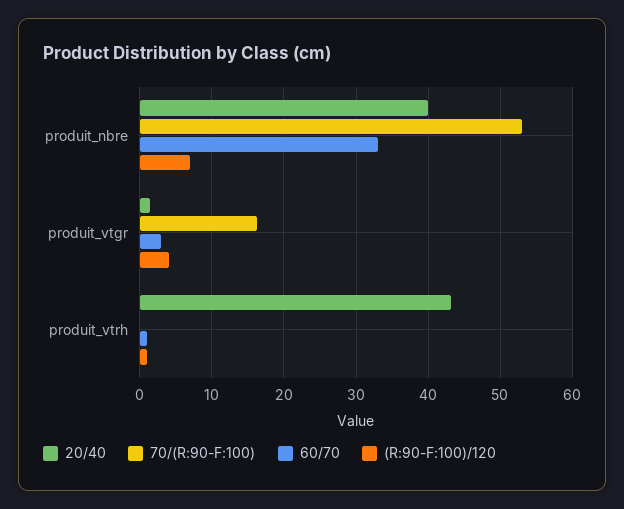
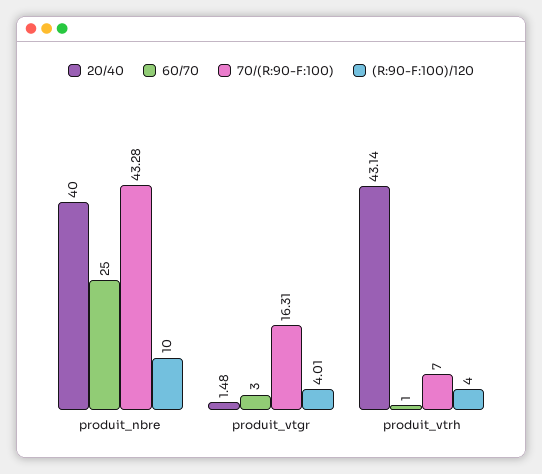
70/(R:90-F:100), produit_nbre: 53 -> 43.28
60/70, produit_nbre: 33 -> 25
(R:90-F:100)/120, produit_nbre: 7 -> 10
70/(R:90-F:100), produit_vtrh: 0 -> 7
(R:90-F:100)/120, produit_vtrh: 1 -> 4

